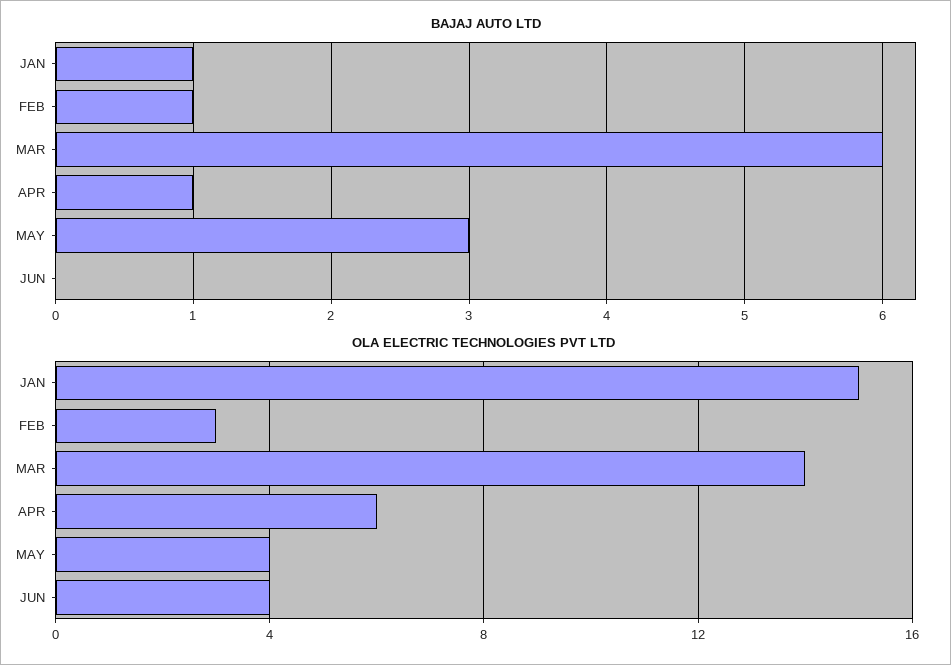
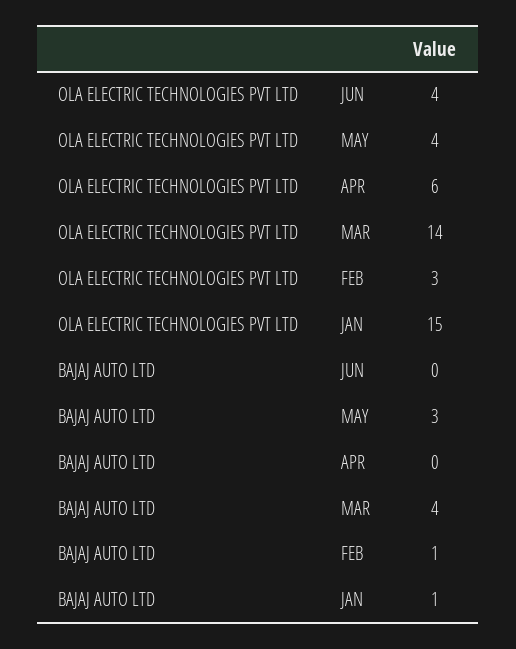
BAJAJ AUTO LTD, MAR: 6 -> 4
BAJAJ AUTO LTD, APR: 1 -> 0

